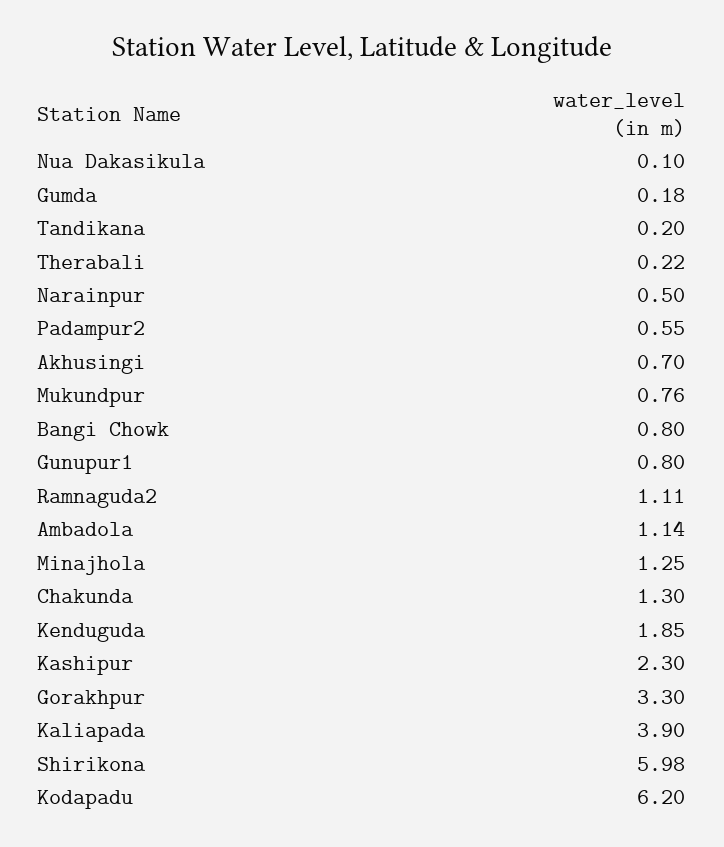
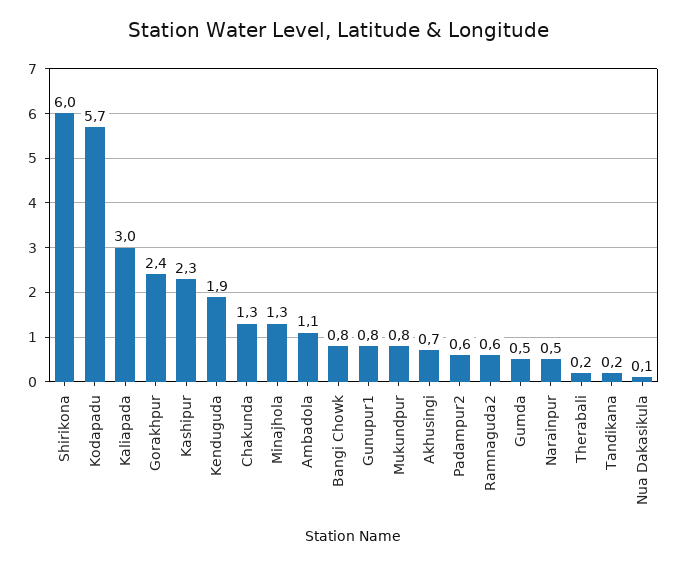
Gumda: 0.18 -> 0.5
Ramnaguda2: 1.11 -> 0.6
Gorakhpur: 3.3 -> 2.4
Kaliapada: 3.9 -> 3
Kodapadu: 6.2 -> 5.7

